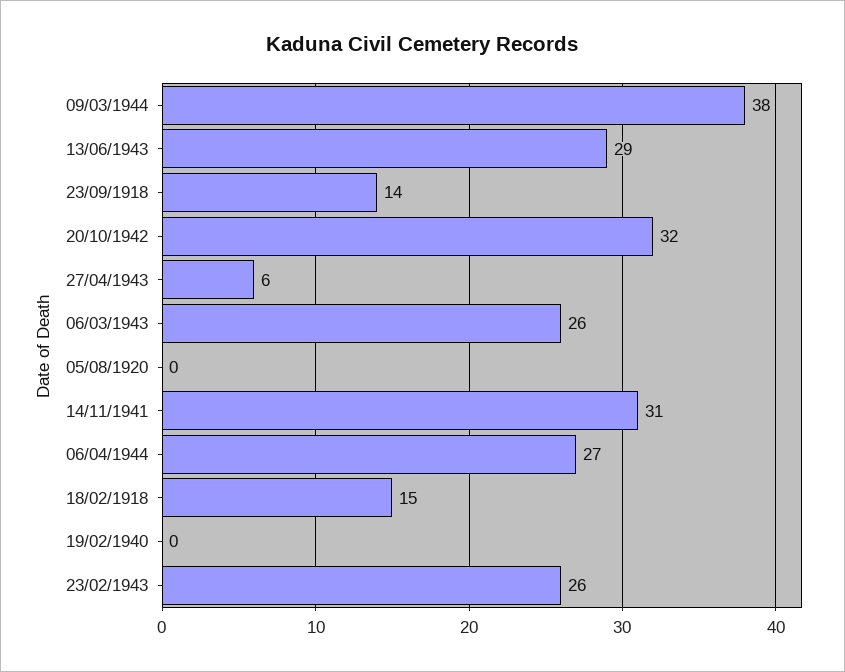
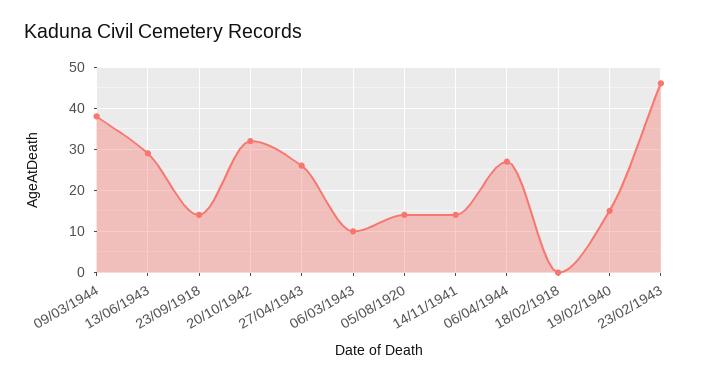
27/04/1943: 6 -> 25
06/03/1943: 26 -> 10
05/08/1920: 0 -> 15
14/11/1941: 31 -> 15
18/02/1918: 15 -> 0
19/02/1940: 0 -> 15
23/02/1943: 26 -> 45

